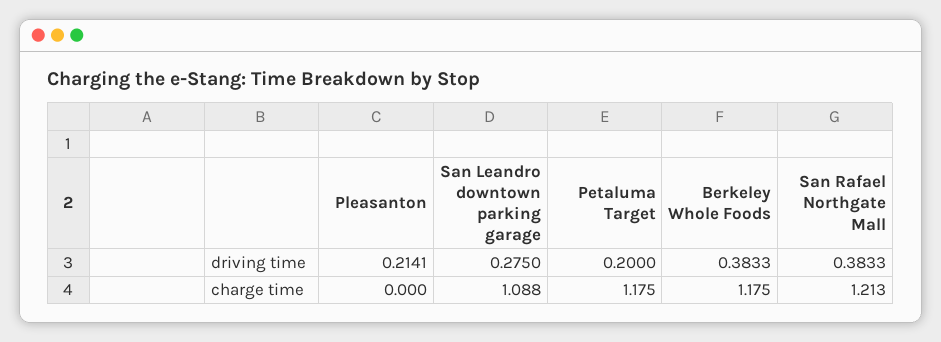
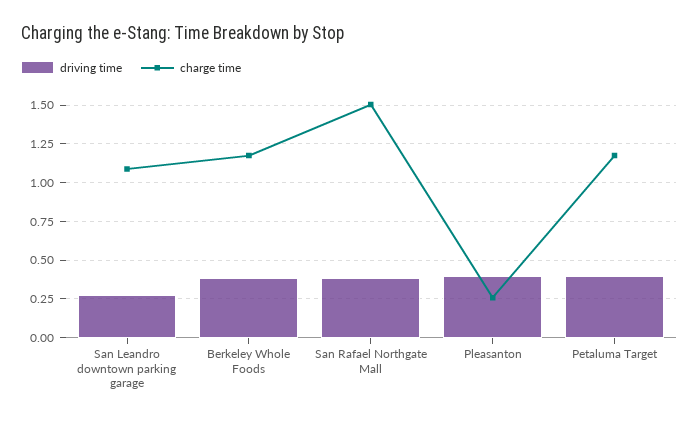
driving time, Pleasanton: 0.2141 -> 0.4
driving time, Petaluma Target: 0.2 -> 0.4
charge time, Pleasanton: 0 -> 0.25
charge time, San Rafael Northgate Mall: 1.213 -> 1.5

